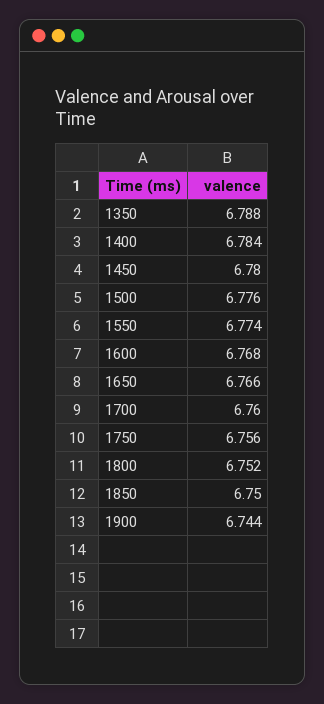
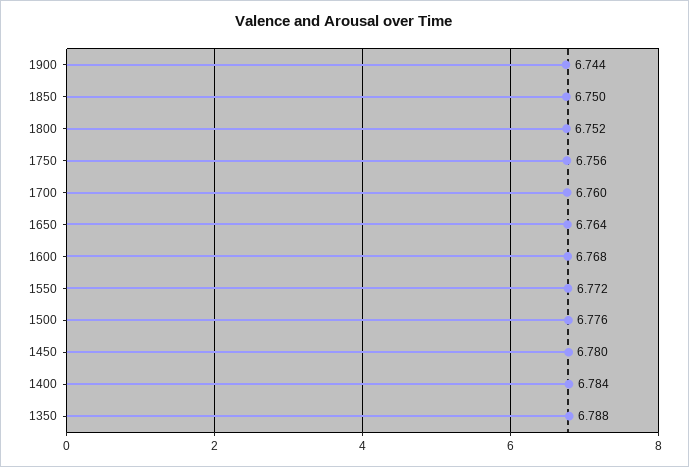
1550: 6.774 -> 6.772
1650: 6.766 -> 6.764

